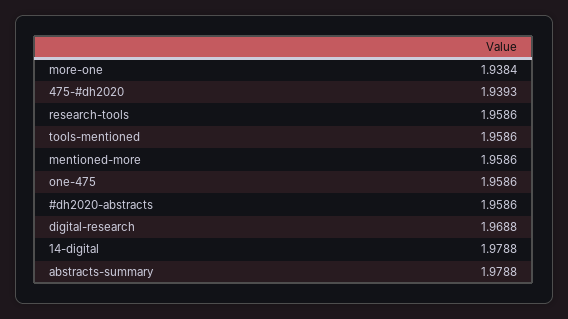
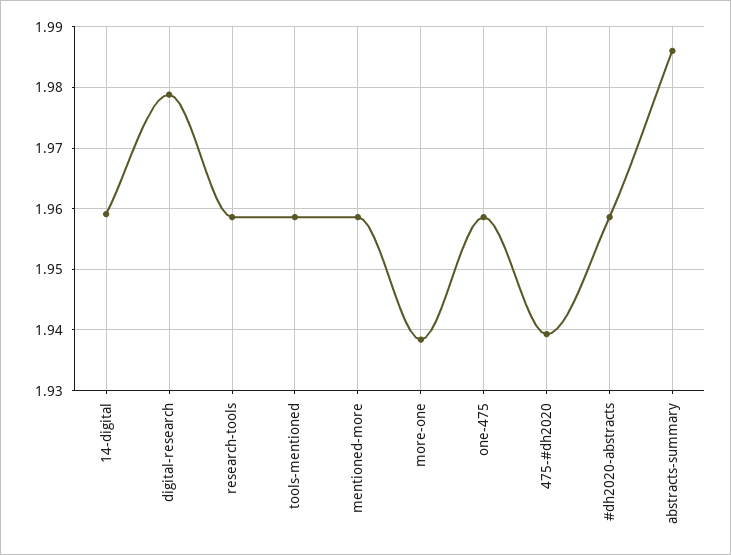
digital-research: 1.9688 -> 1.979
14-digital: 1.9788 -> 1.959
abstracts-summary: 1.9788 -> 1.986

